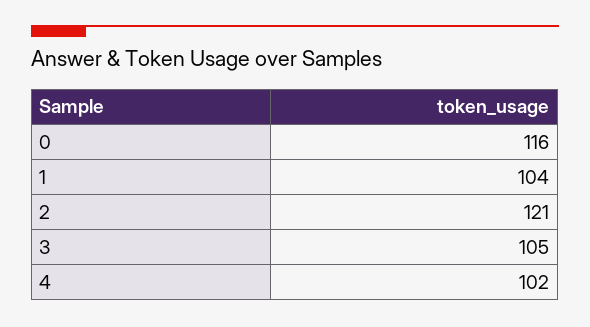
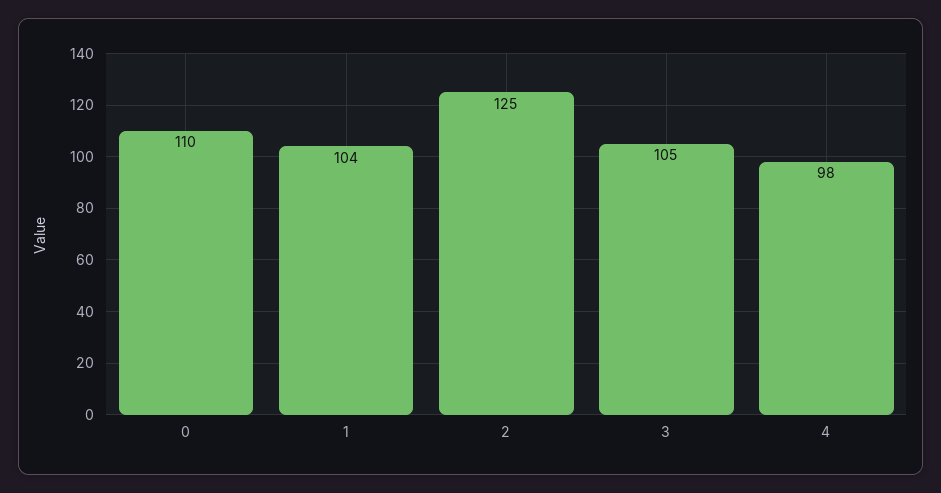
0: 116 -> 110
2: 121 -> 125
4: 102 -> 98

